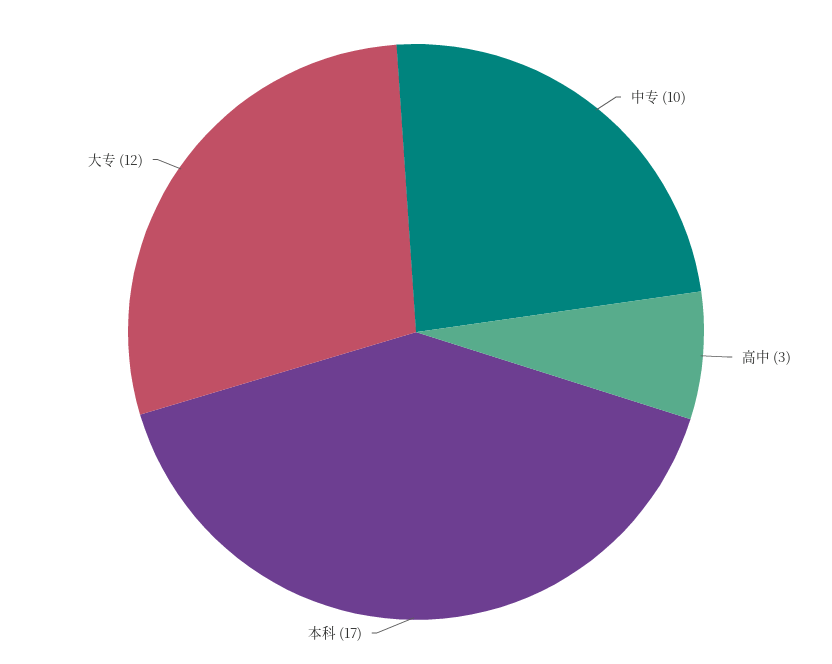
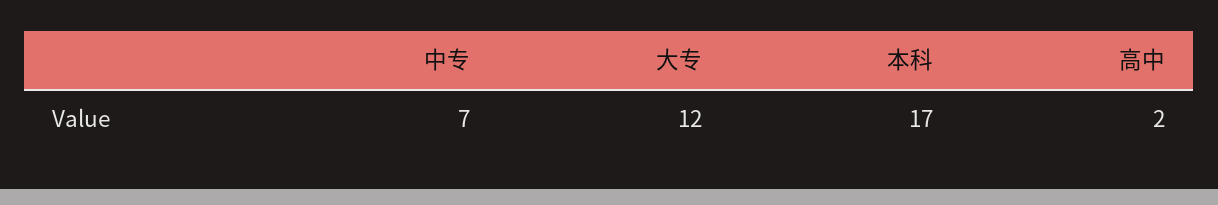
中专: 10 -> 7
高中: 3 -> 2

